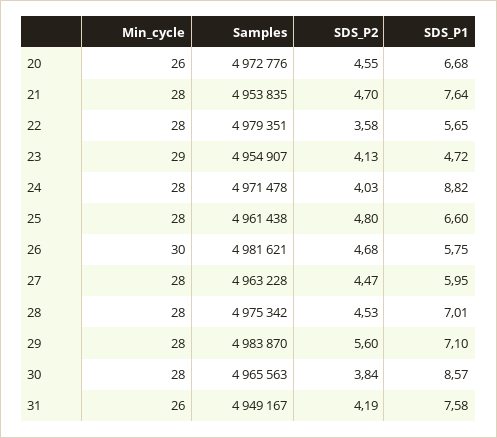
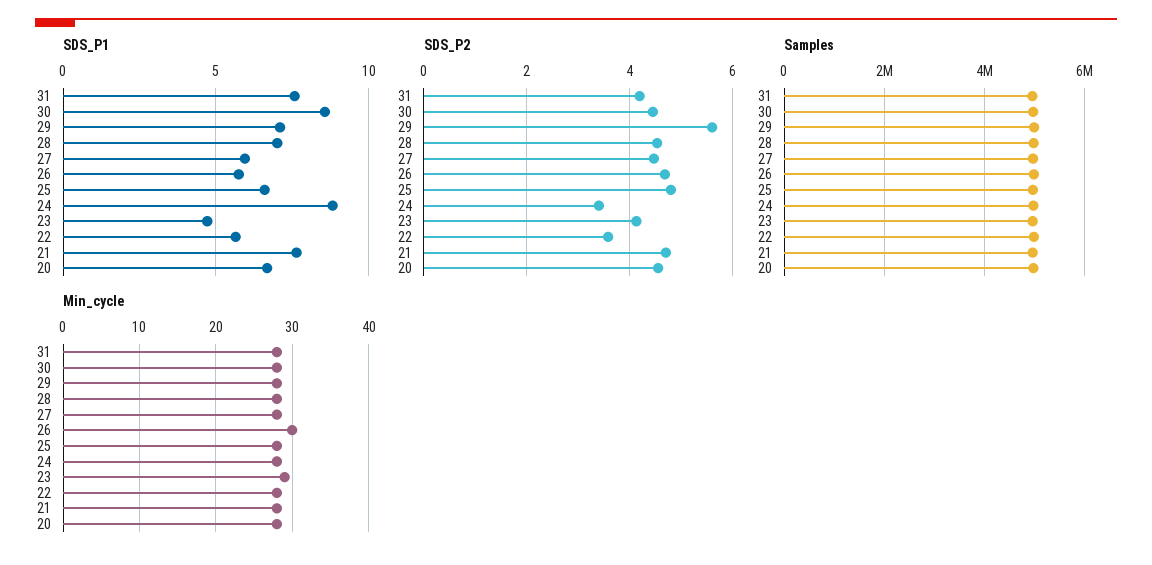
Min_cycle, 20: 26 -> 28
SDS_P2, 24: 4.03 -> 3.4
SDS_P2, 30: 3.84 -> 4.4
Min_cycle, 31: 26 -> 28

